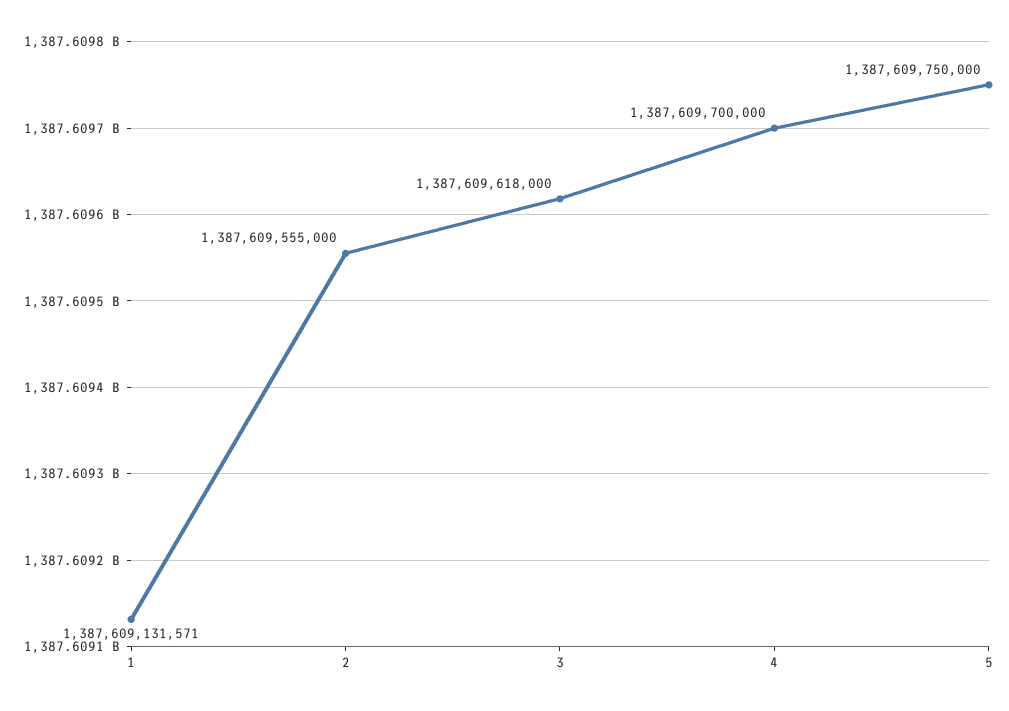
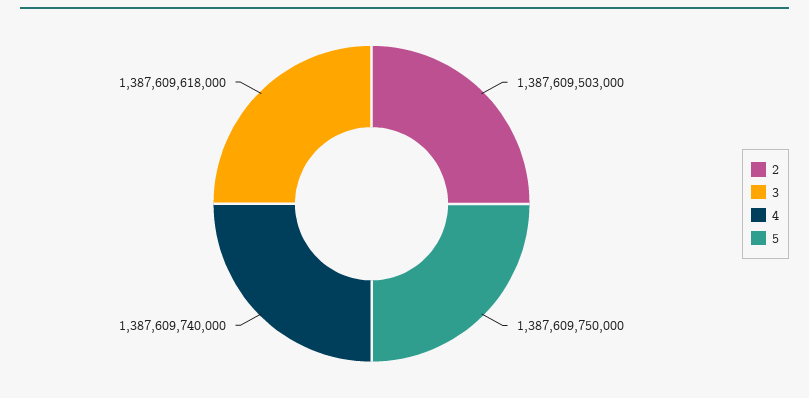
1: 1387609131571 -> none
2: 1387609555000 -> 1387609503000
4: 1387609700000 -> 1387609740000

